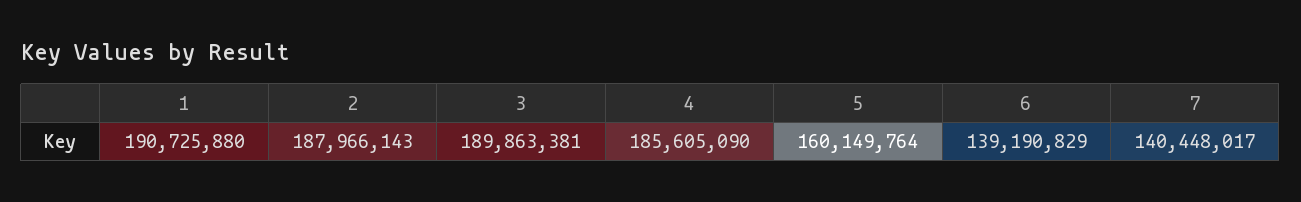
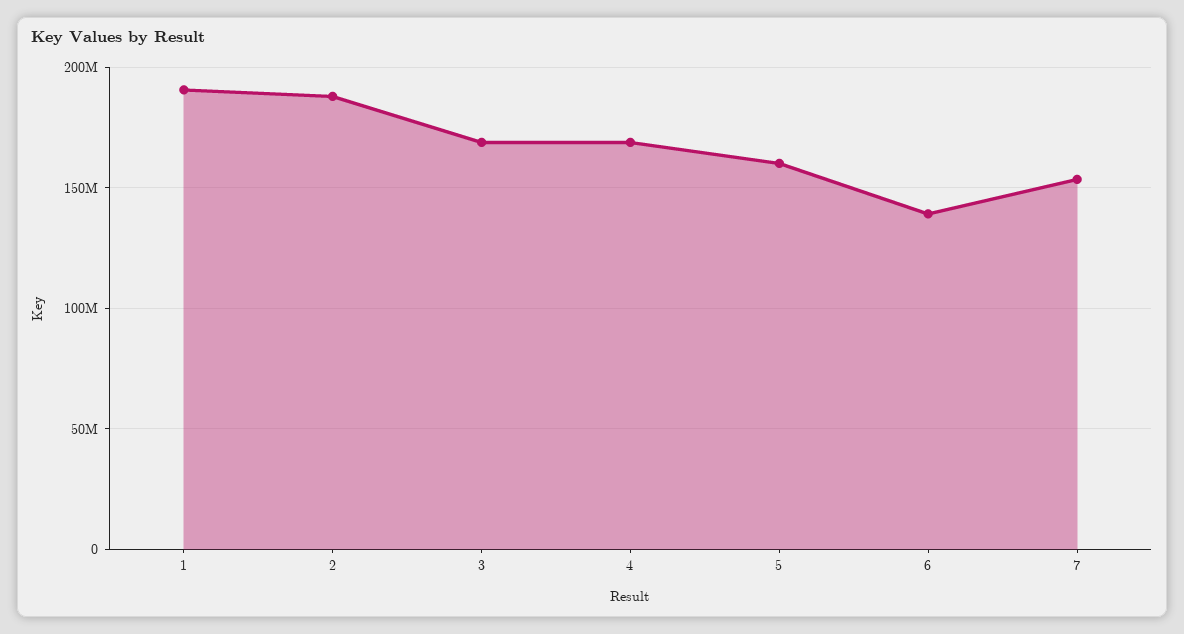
3: 189863381 -> 170000000
4: 185605090 -> 170000000
7: 140448017 -> 155000000

